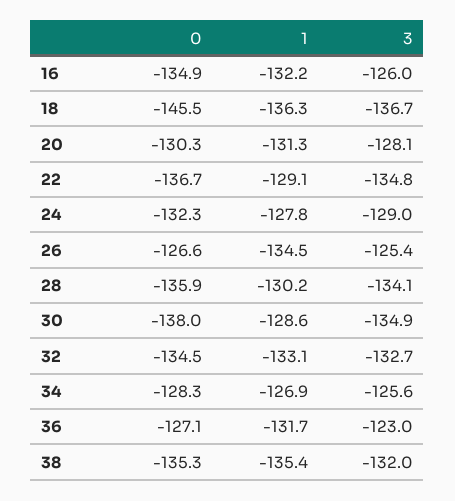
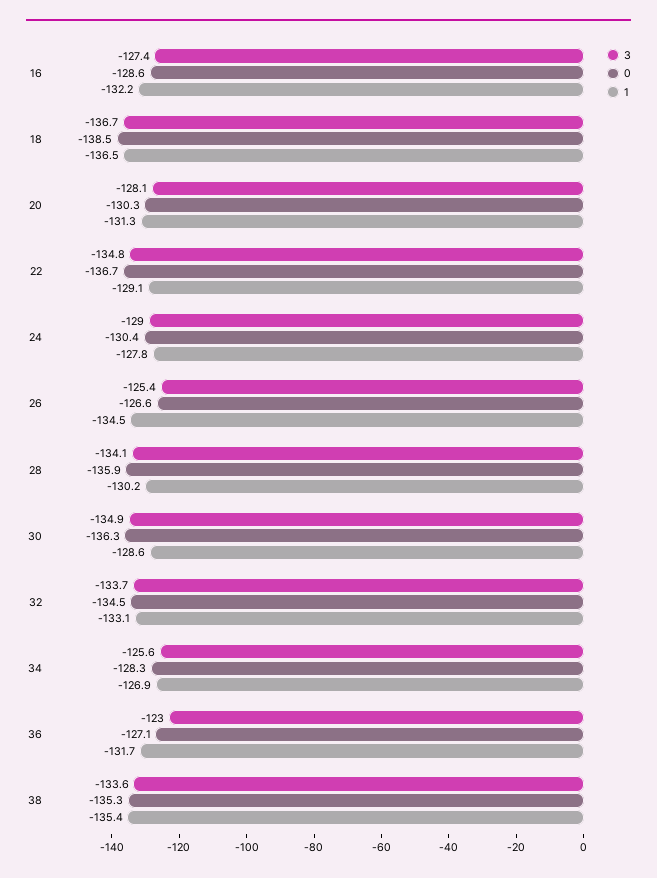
0, 16: -134.9 -> -128.6
3, 16: -126 -> -127.4
0, 18: -145.5 -> -138.5
1, 18: -136.3 -> -136.5
0, 24: -132.3 -> -130.4
0, 30: -138 -> -136.3
3, 32: -132.7 -> -133.7
3, 38: -132 -> -133.6

